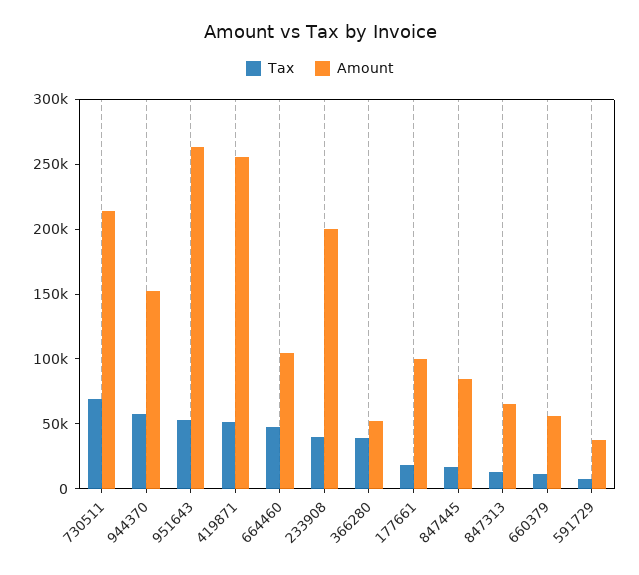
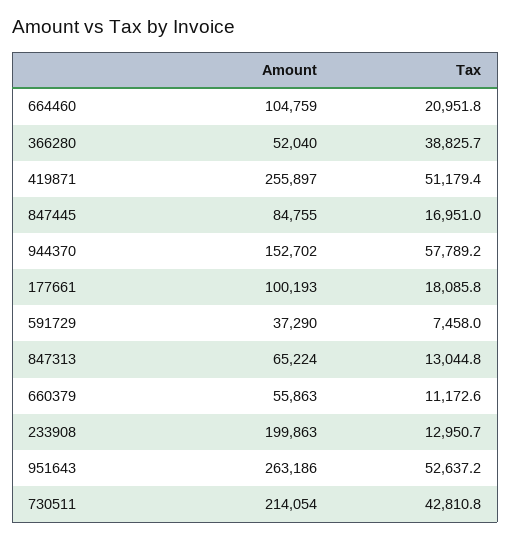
Tax, 730511: 70000 -> 42810.8
Tax, 664460: 50000 -> 20951.8
Tax, 233908: 40000 -> 12950.7

